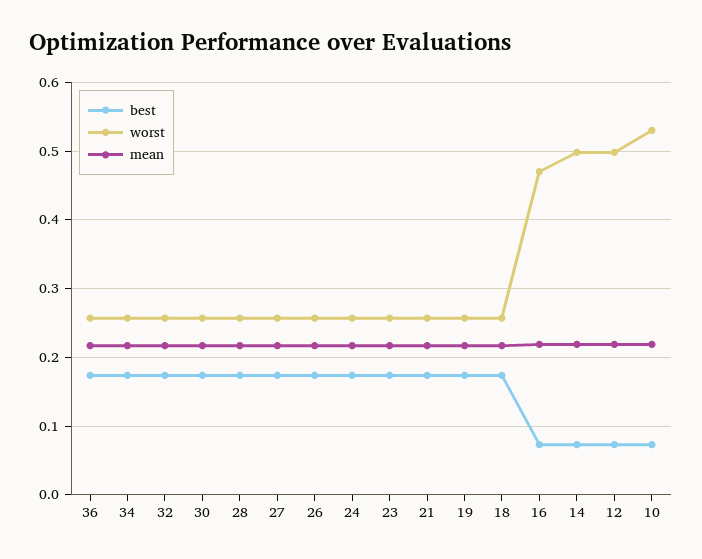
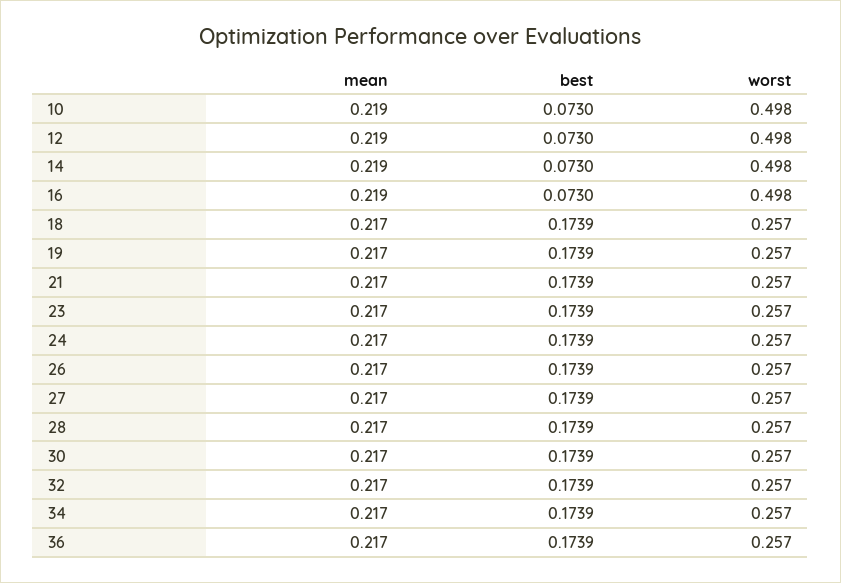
worst, 16: 0.47 -> 0.498
worst, 10: 0.53 -> 0.498

